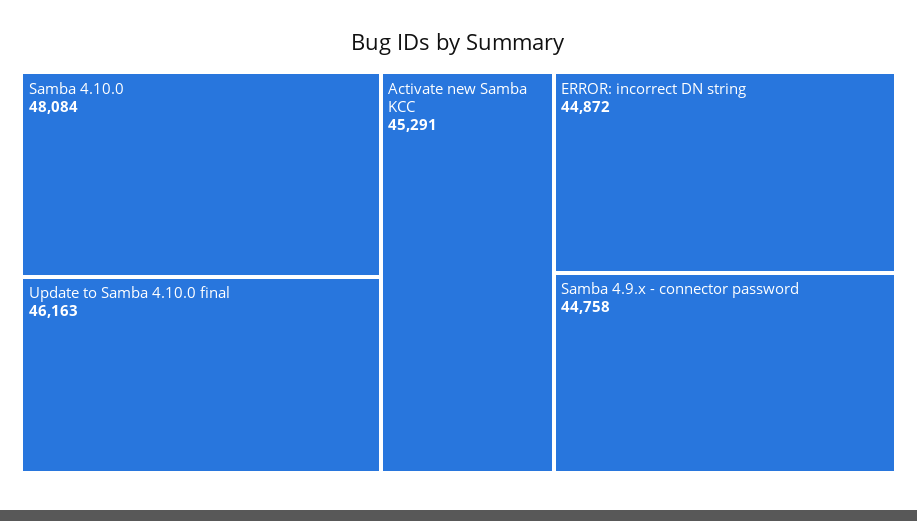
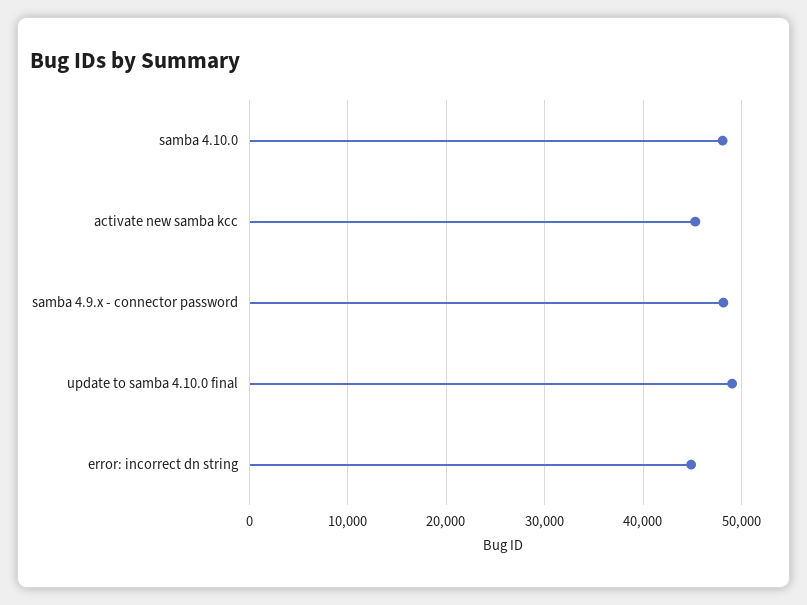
Update to Samba 4.10.0 final: 46163 -> 49000
Samba 4.9.x - connector password: 44758 -> 48000

